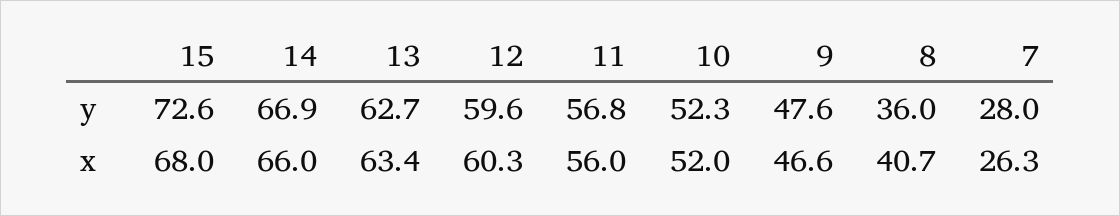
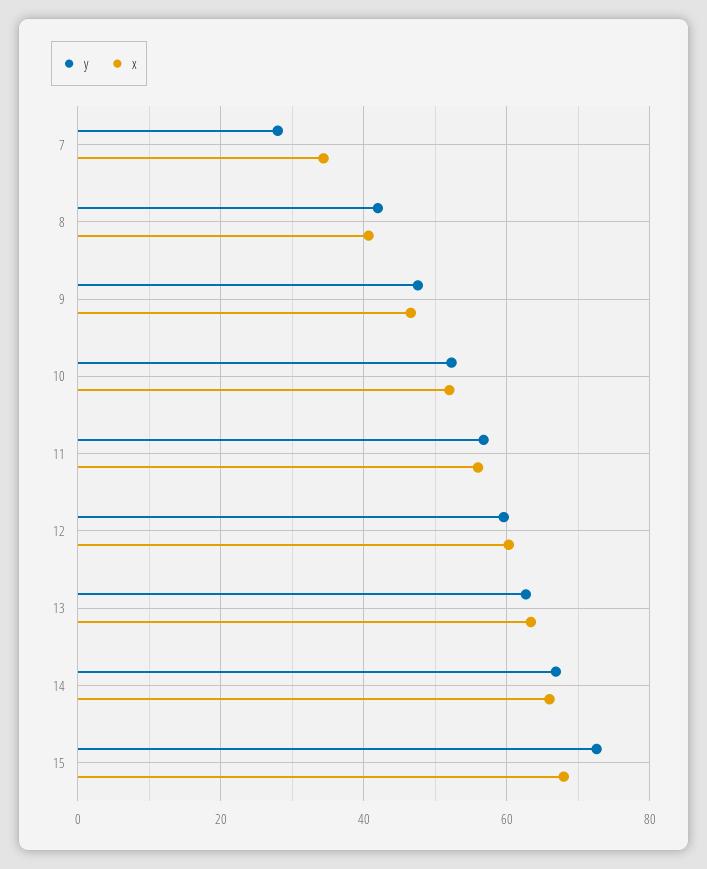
y, 8: 36 -> 42
x, 7: 26.3 -> 34

